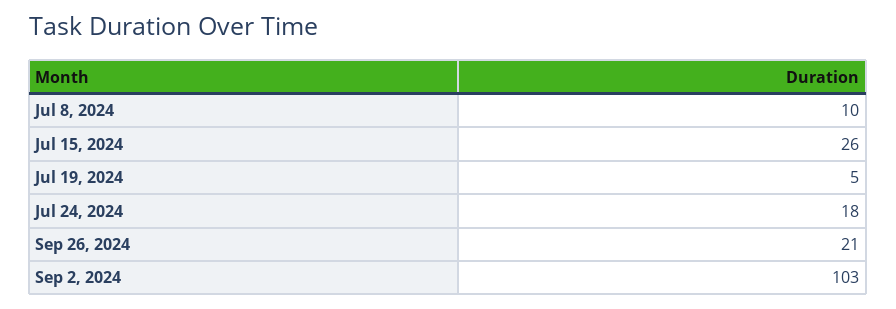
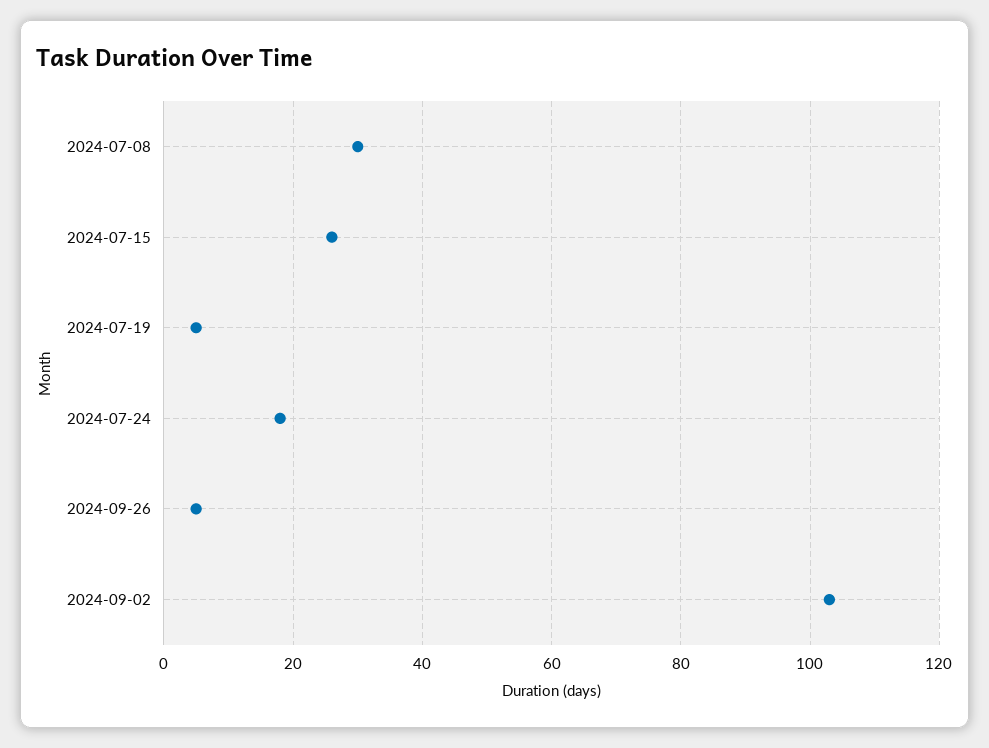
Jul 8, 2024: 10 -> 30
Sep 26, 2024: 21 -> 5

